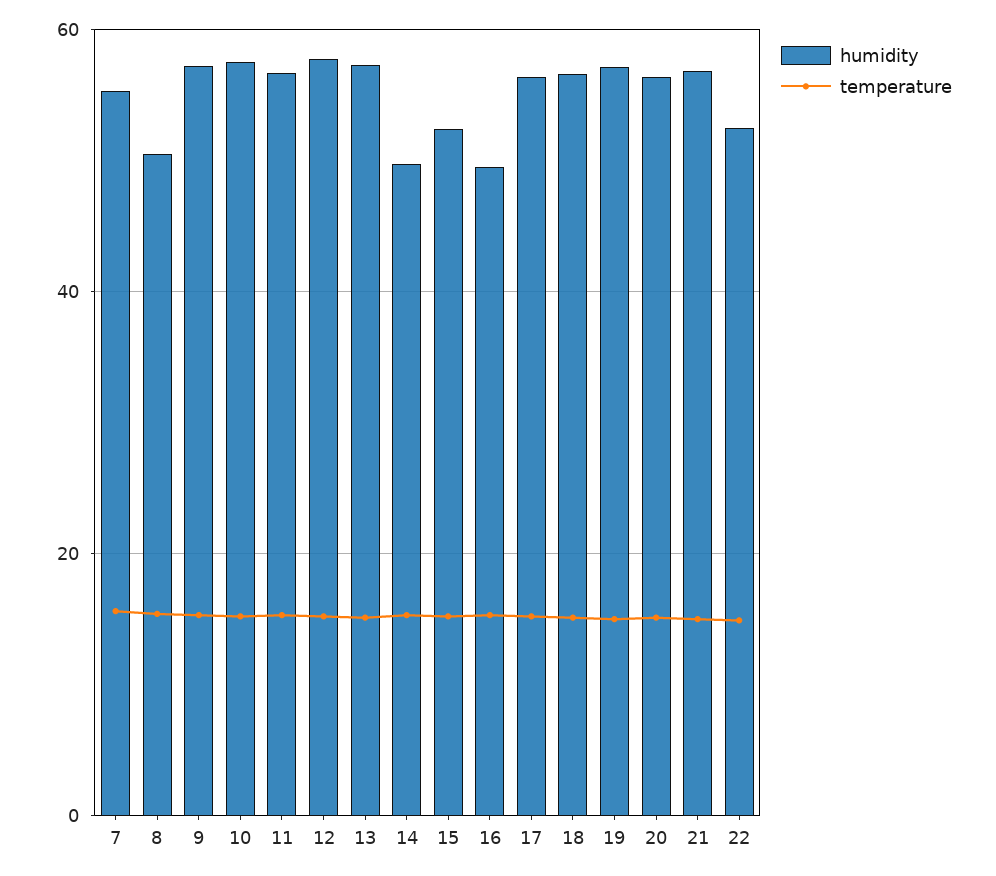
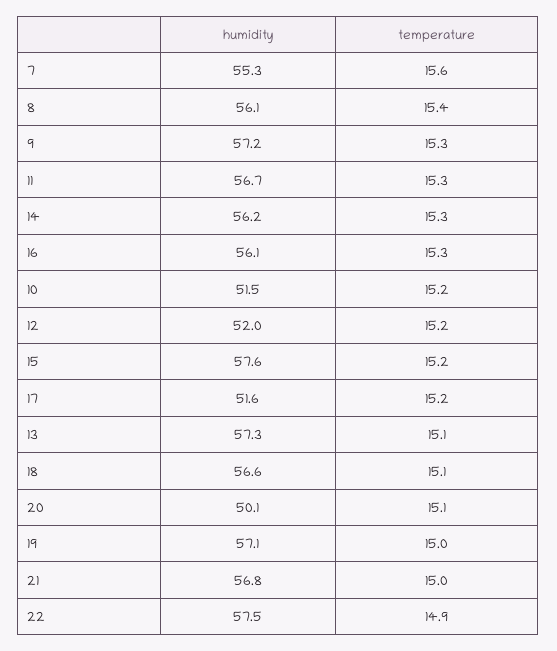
humidity, 8: 50 -> 56.1
humidity, 10: 58 -> 51.5
humidity, 12: 58 -> 52
humidity, 14: 50 -> 56.2
humidity, 15: 52 -> 57.6
humidity, 16: 50 -> 56.1
humidity, 17: 56 -> 51.6
humidity, 20: 56 -> 50.1
humidity, 22: 52 -> 57.5

